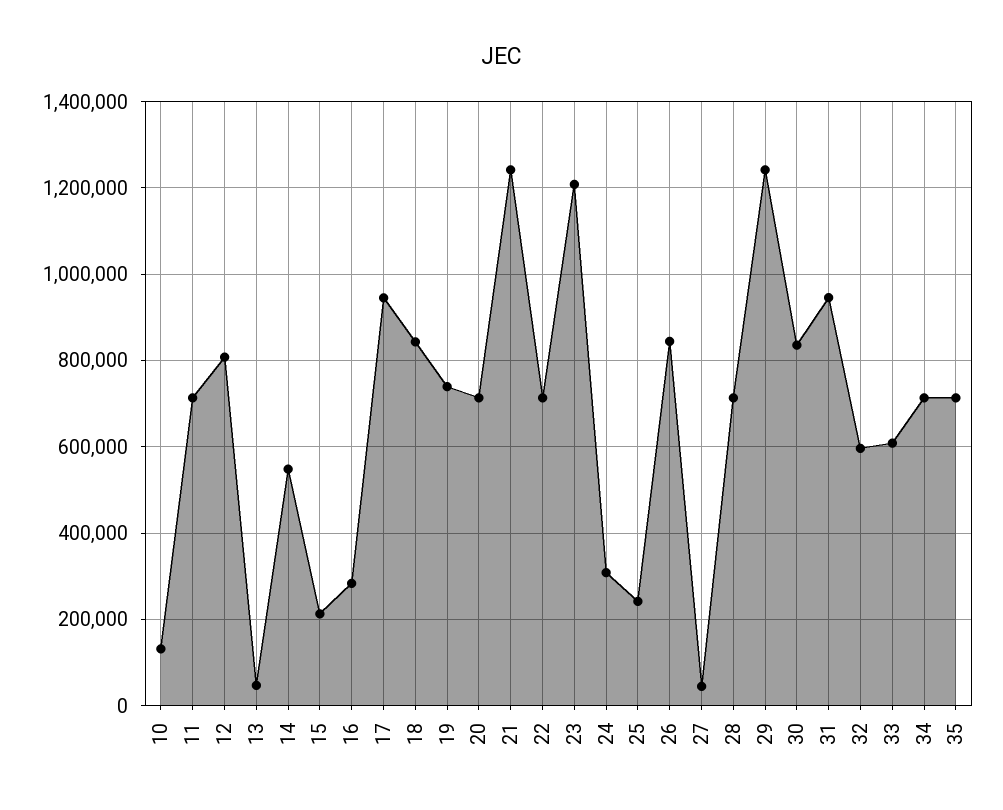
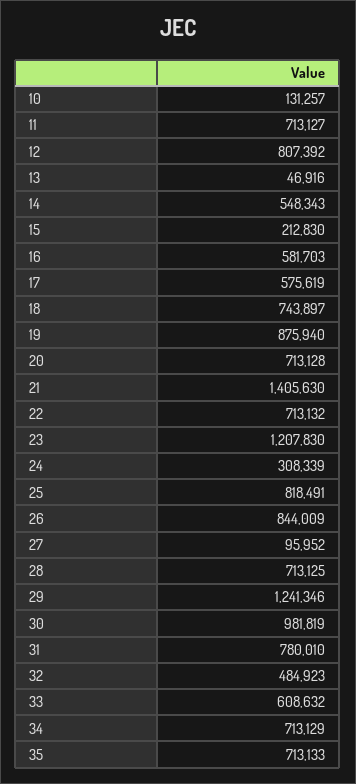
16: 280000 -> 581703
17: 940000 -> 575619
18: 840000 -> 743897
19: 740000 -> 875940
21: 1240000 -> 1405630
25: 240000 -> 818491
27: 40000 -> 95952
30: 840000 -> 981819
31: 940000 -> 780010
32: 600000 -> 484923

